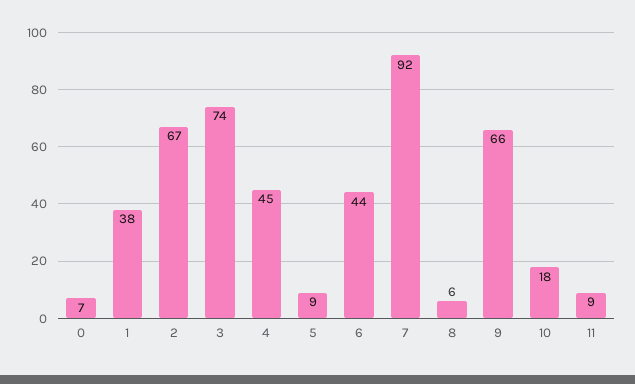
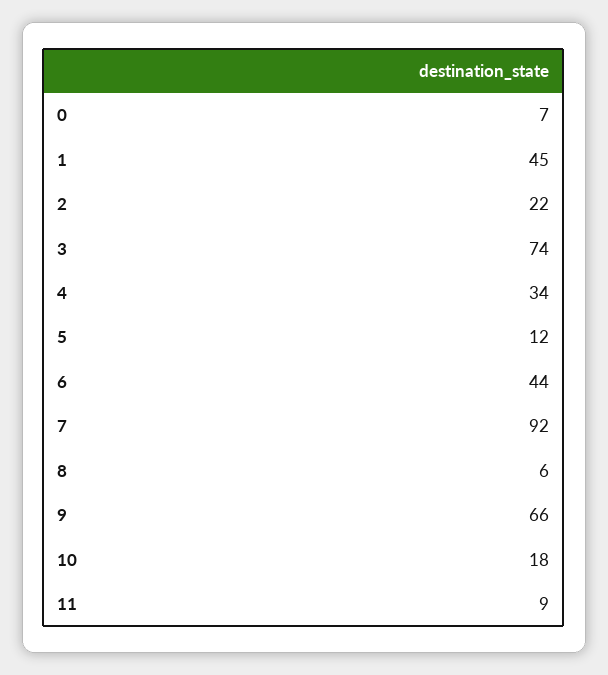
1: 38 -> 45
2: 67 -> 22
4: 45 -> 34
5: 9 -> 12

